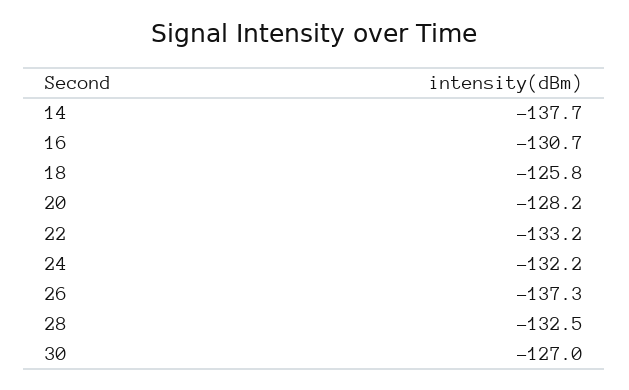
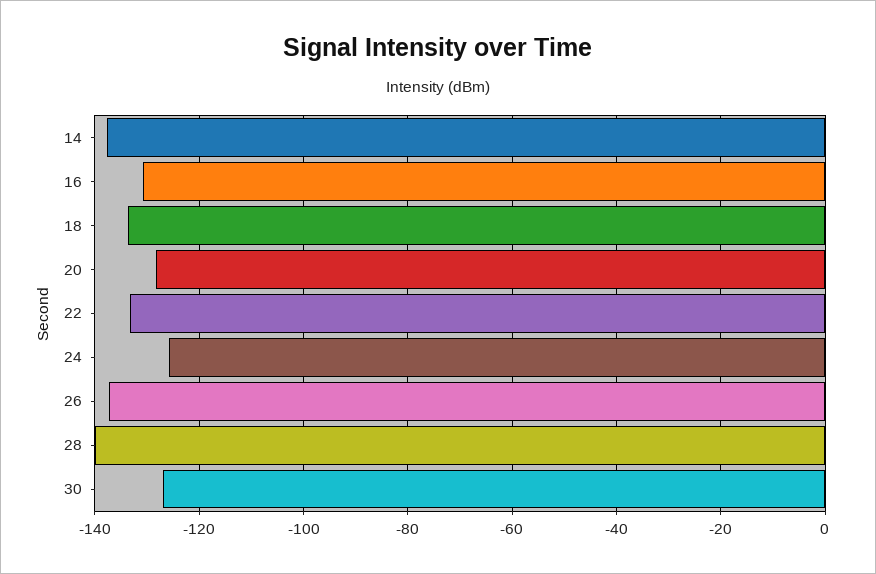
18: -125.8 -> -134
24: -132.2 -> -126
28: -132.5 -> -140

